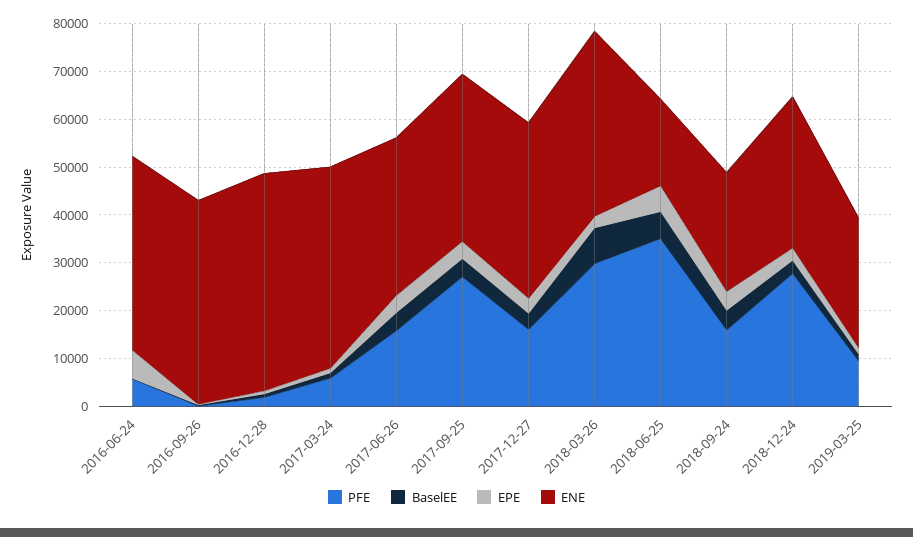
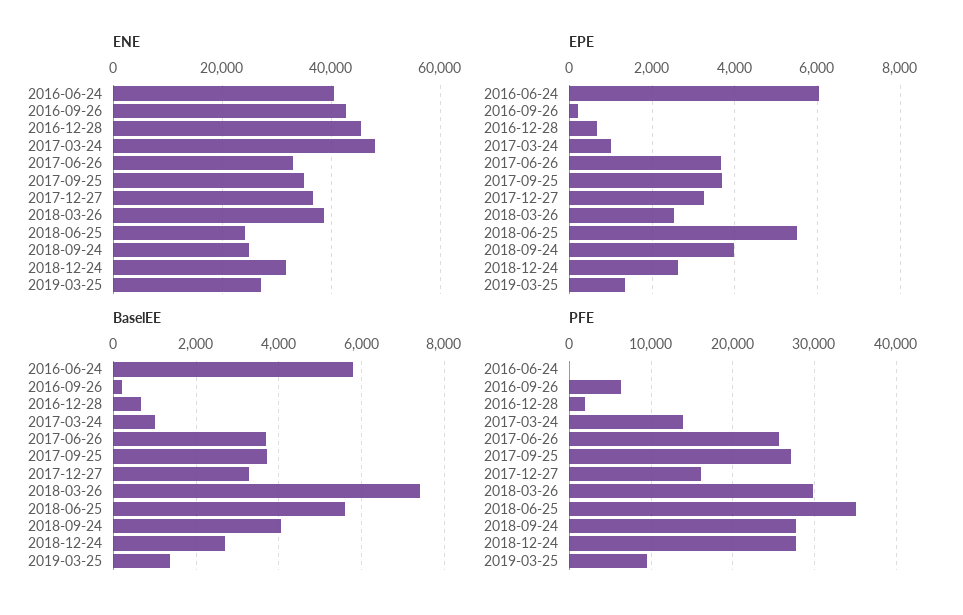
PFE, 2016-06-24: 6000 -> 0
BaselEE, 2016-06-24: 0 -> 5800
PFE, 2016-09-26: 0 -> 6000
PFE, 2017-03-24: 6000 -> 14000
ENE, 2017-03-24: 42000 -> 48000
PFE, 2017-06-26: 16000 -> 26000
ENE, 2018-06-25: 18000 -> 24000
PFE, 2018-09-24: 16000 -> 28000

